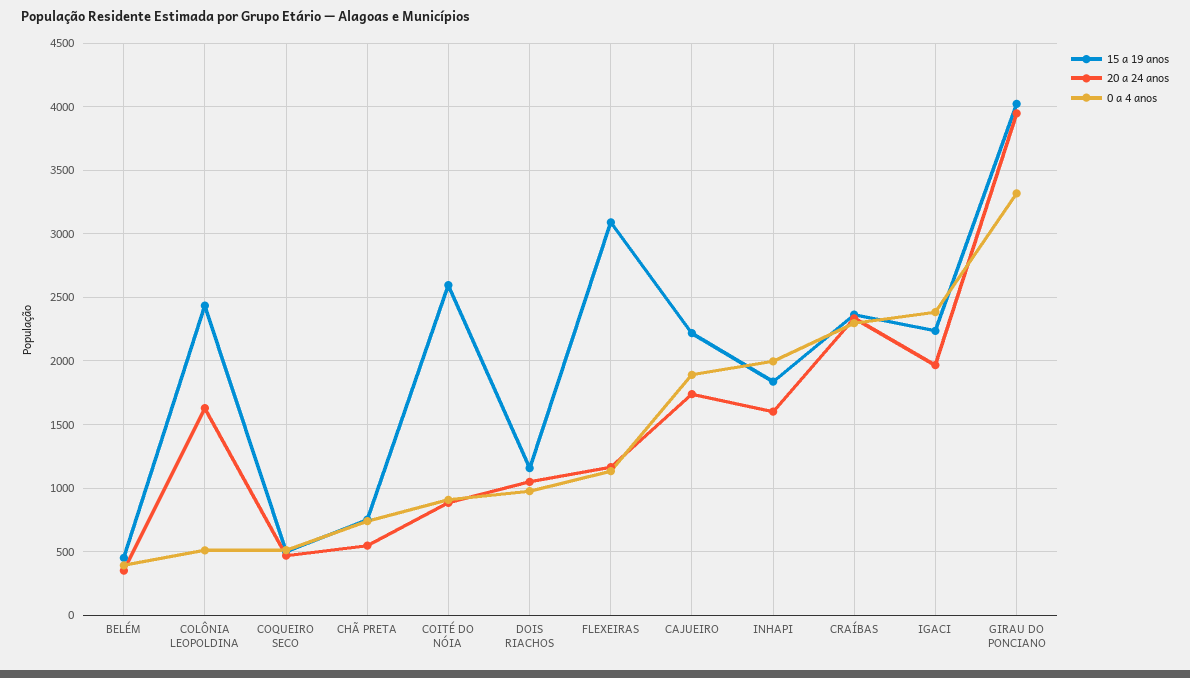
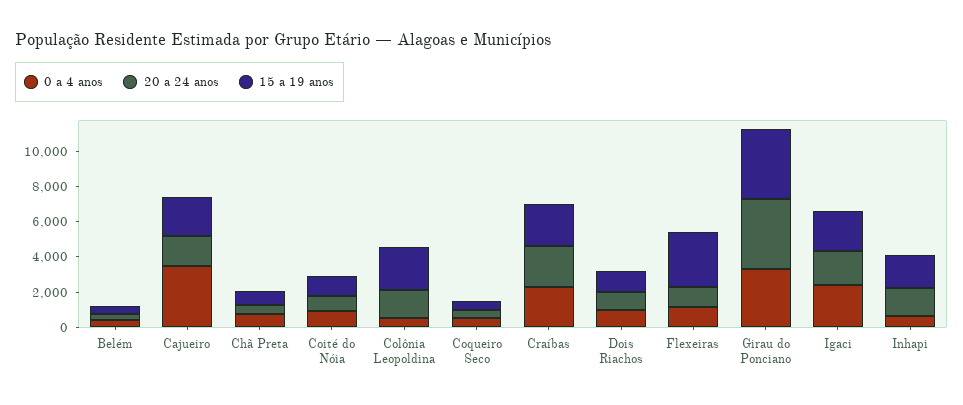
15 a 19 anos, COITÉ DO NÓIA: 2600 -> 1000
0 a 4 anos, CAJUEIRO: 1900 -> 3500
0 a 4 anos, INHAPI: 2000 -> 500

